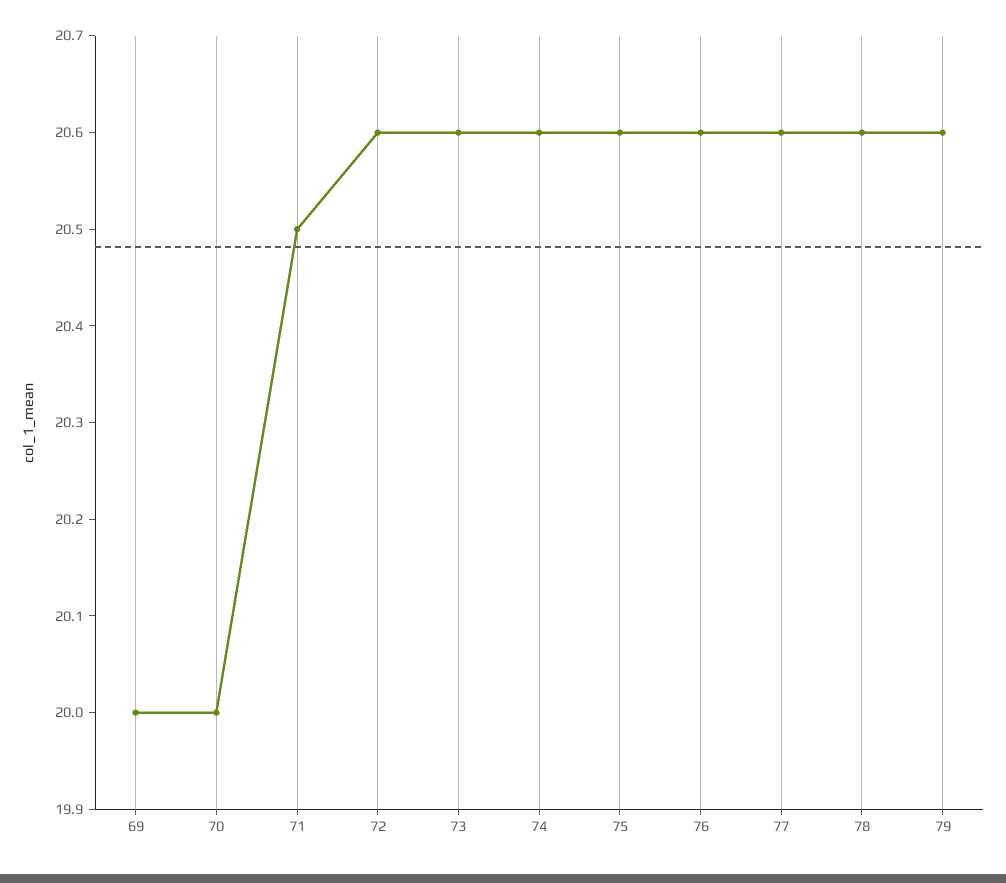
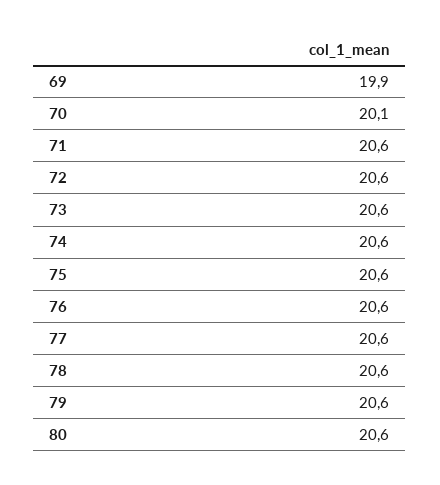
69: 20 -> 19.9
70: 20 -> 20.1
71: 20.5 -> 20.6
80: none -> 20.6

